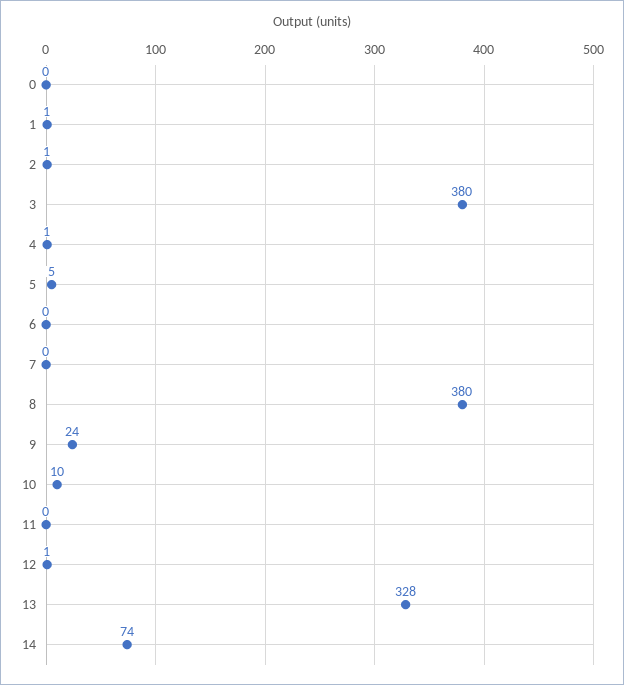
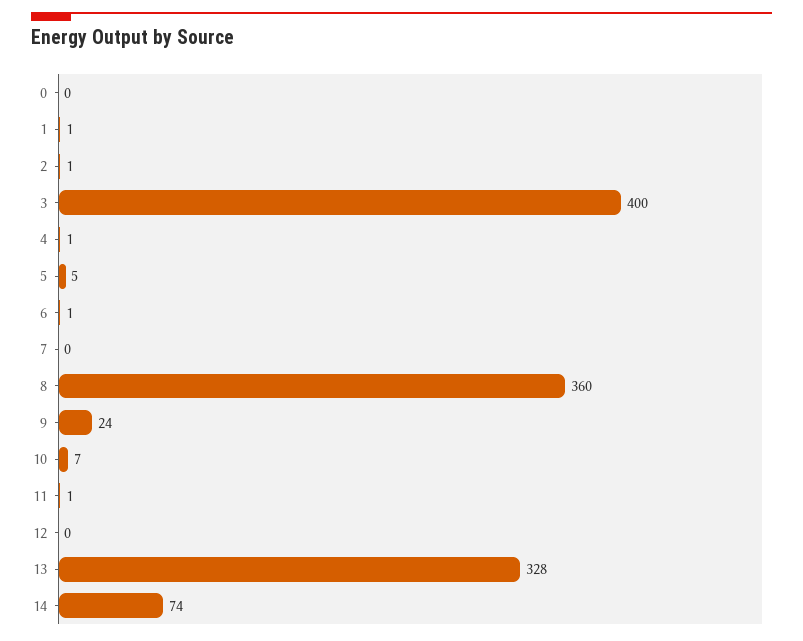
3: 380 -> 400
6: 0 -> 1
8: 380 -> 360
10: 10 -> 7
11: 0 -> 1
12: 1 -> 0

